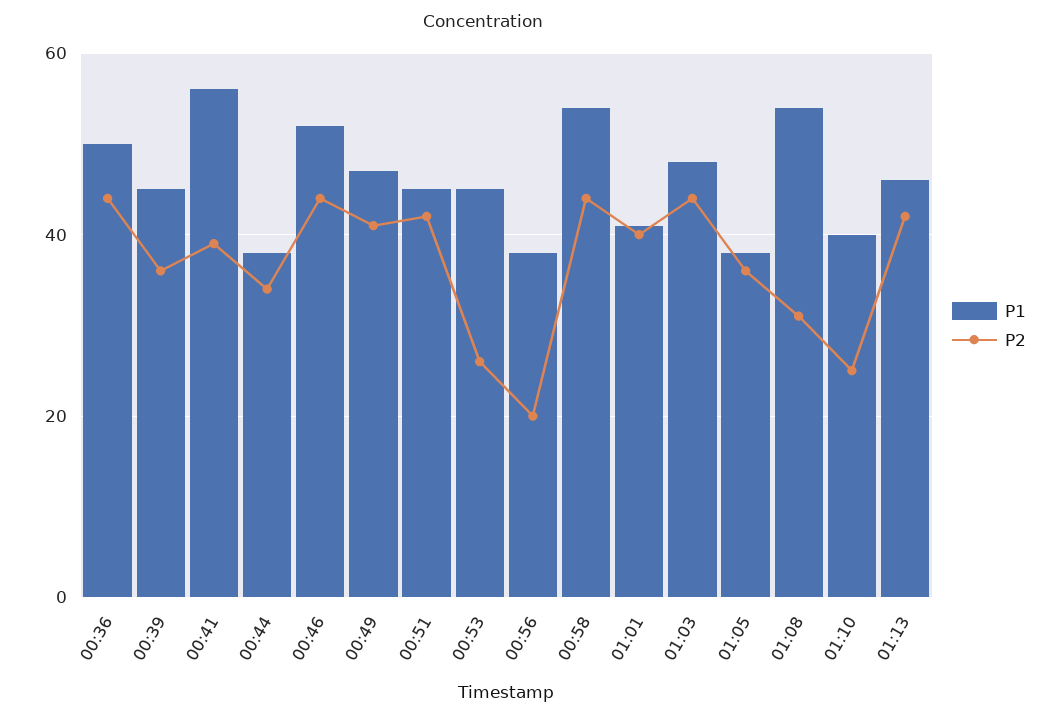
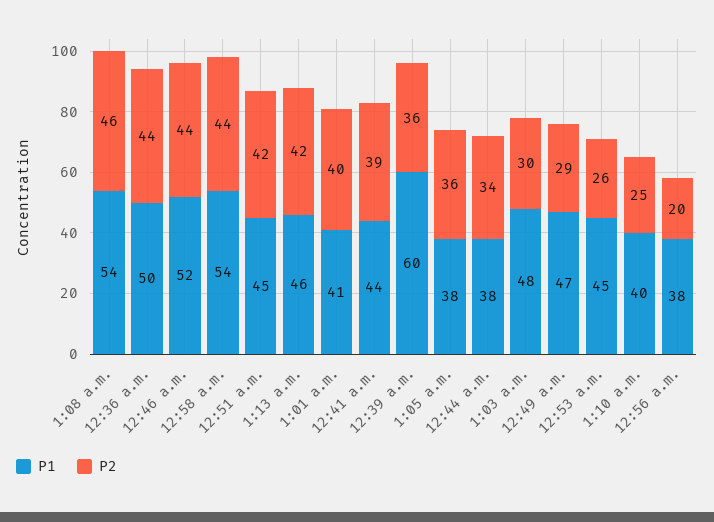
P1, 00:39: 45 -> 60
P1, 00:41: 55 -> 44
P2, 00:49: 40 -> 29
P2, 01:03: 45 -> 30
P2, 01:08: 30 -> 46

